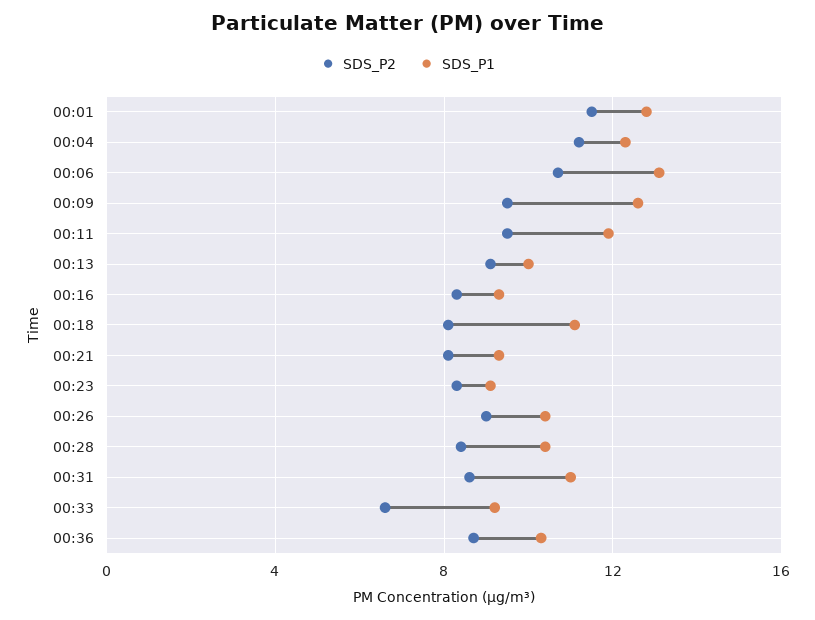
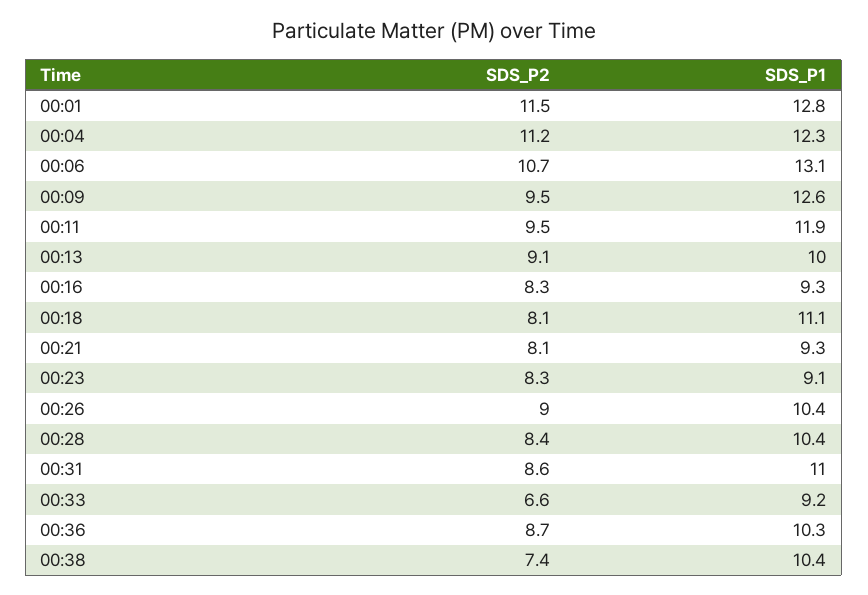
SDS_P2, 00:38: none -> 7.4
SDS_P1, 00:38: none -> 10.4

